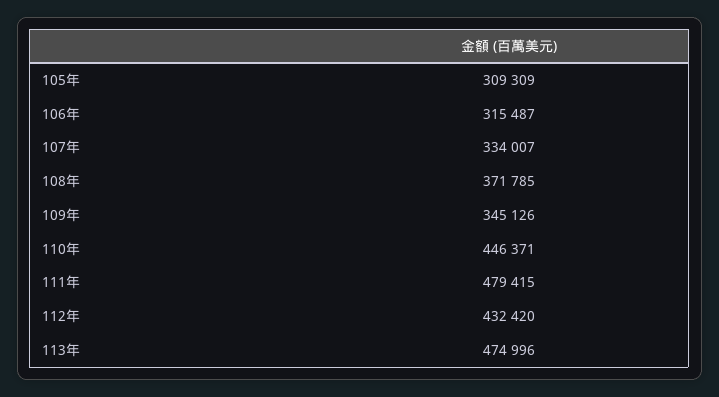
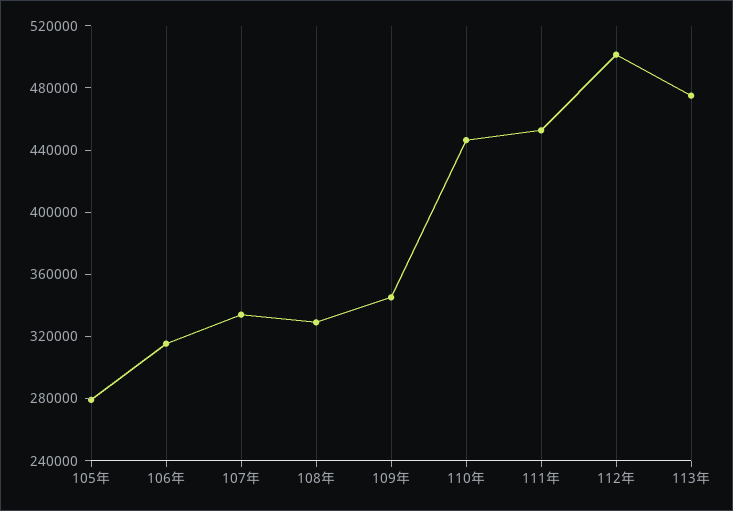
105年: 309309 -> 280000
108年: 371785 -> 330000
111年: 479415 -> 450000
112年: 432420 -> 500000

